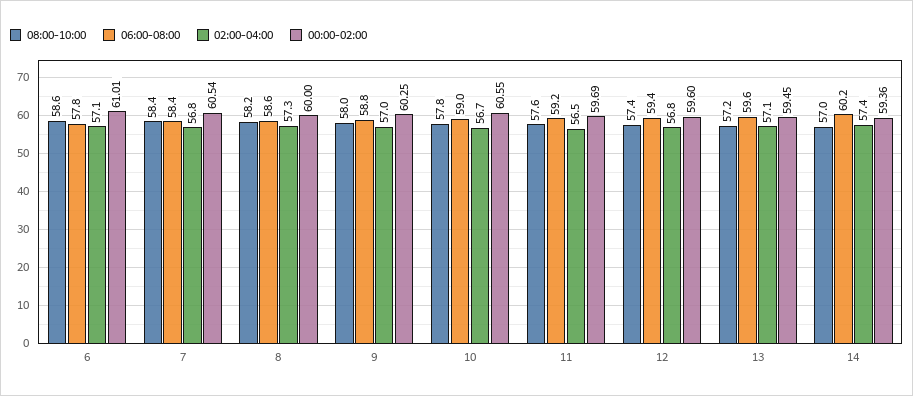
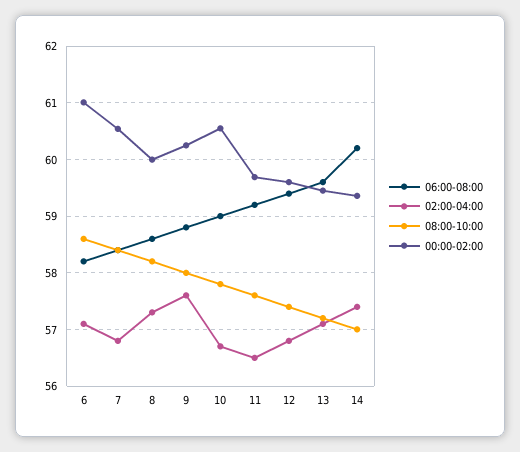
06:00-08:00, 6: 57.8 -> 58.2
02:00-04:00, 9: 57 -> 57.6

